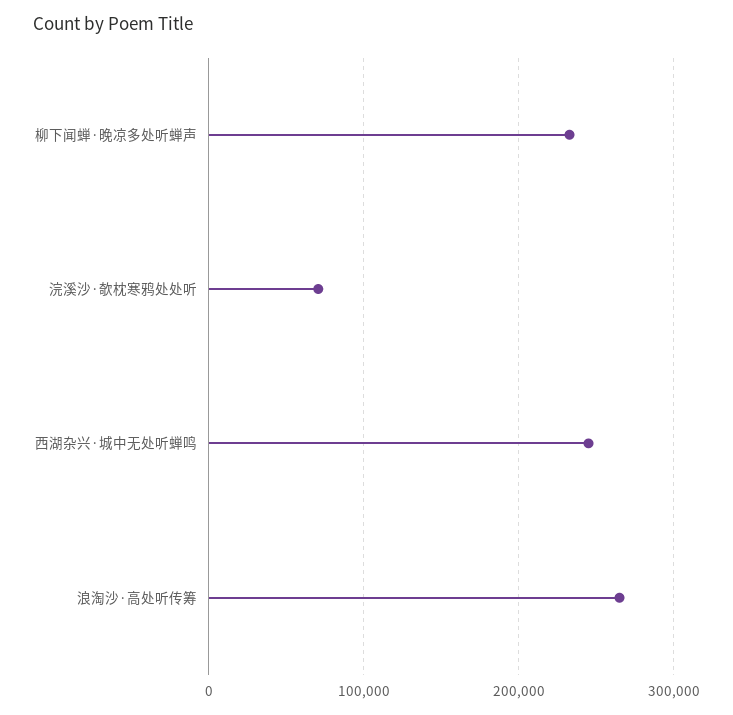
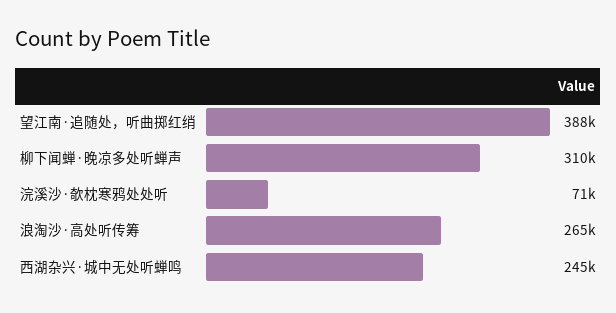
柳下闻蝉·晚凉多处听蝉声: 230000 -> 310000
望江南·追随处，听曲掷红绡: none -> 388000

